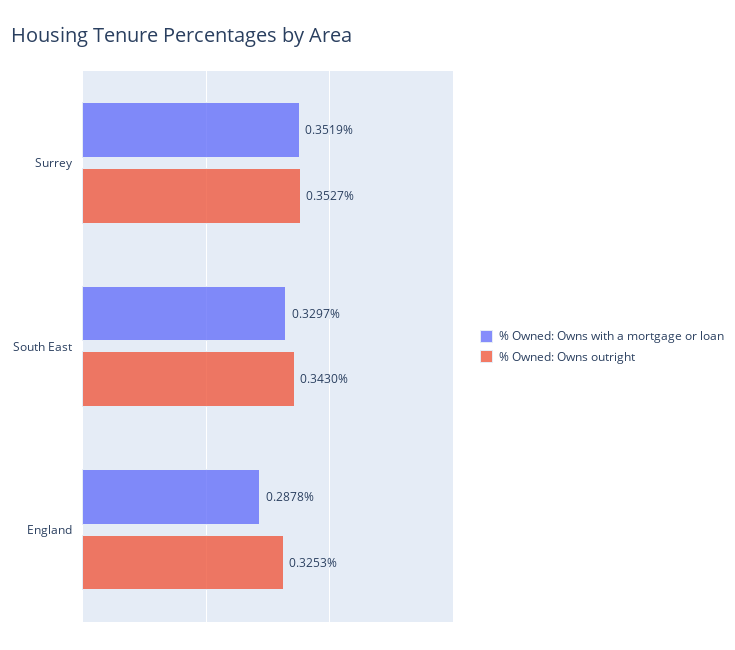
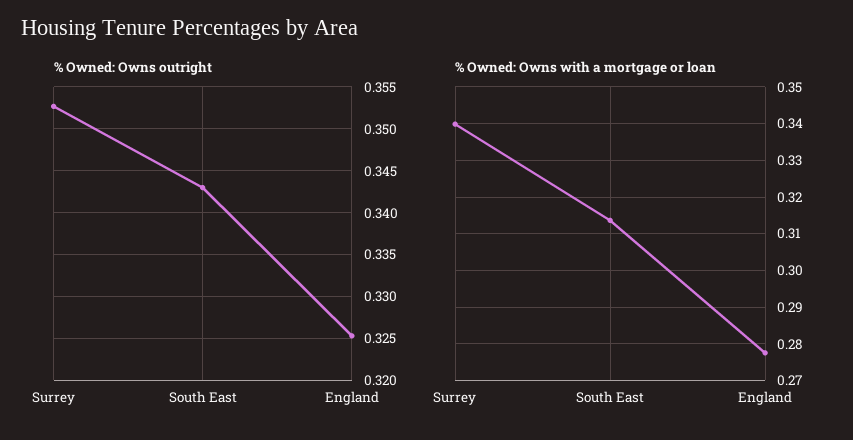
% Owned: Owns with a mortgage or loan, Surrey: 0.3519 -> 0.34
% Owned: Owns with a mortgage or loan, South East: 0.3297 -> 0.314
% Owned: Owns with a mortgage or loan, England: 0.2878 -> 0.278

